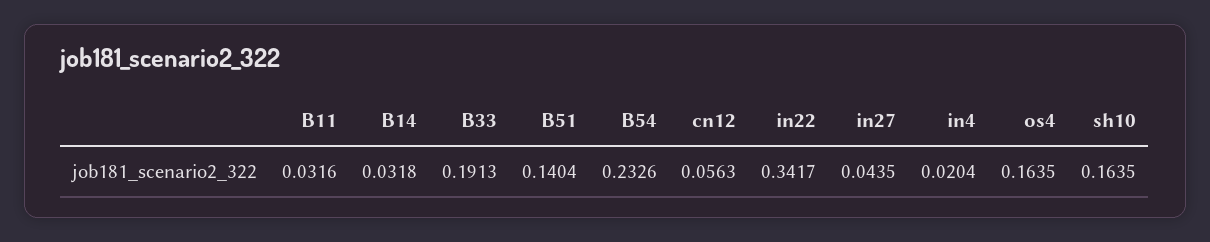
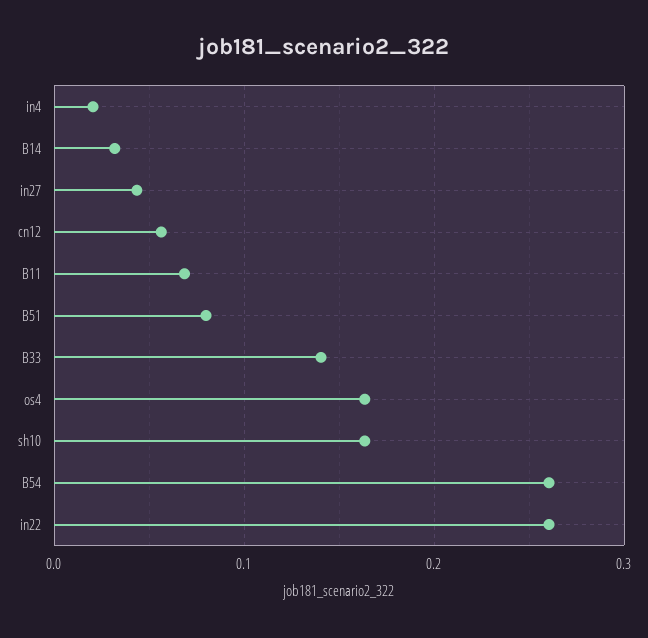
B11: 0.0316 -> 0.07
B33: 0.1913 -> 0.14
B51: 0.1404 -> 0.08
B54: 0.2326 -> 0.26
in22: 0.3417 -> 0.26

